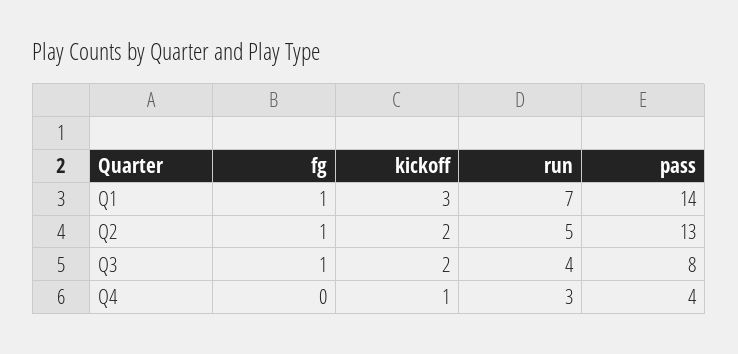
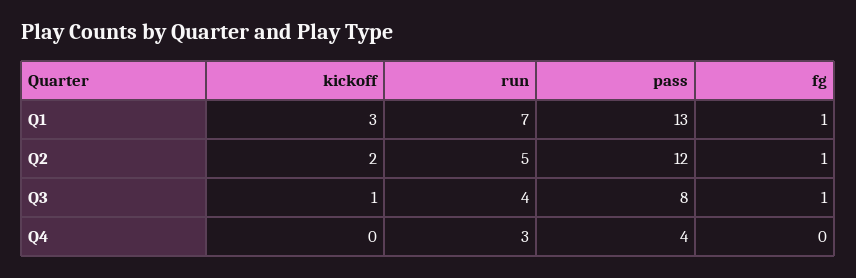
pass, Q1: 14 -> 13
pass, Q2: 13 -> 12
kickoff, Q3: 2 -> 1
kickoff, Q4: 1 -> 0

